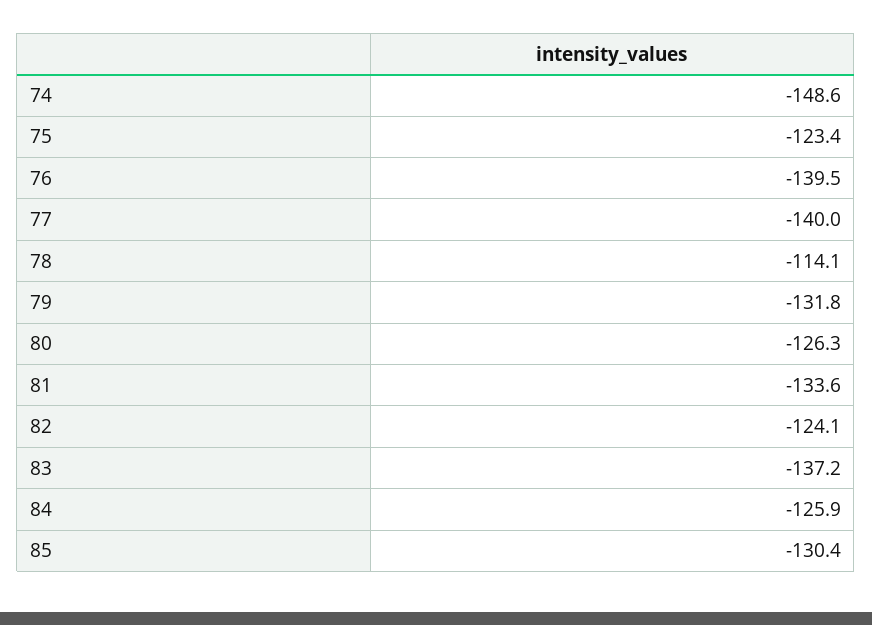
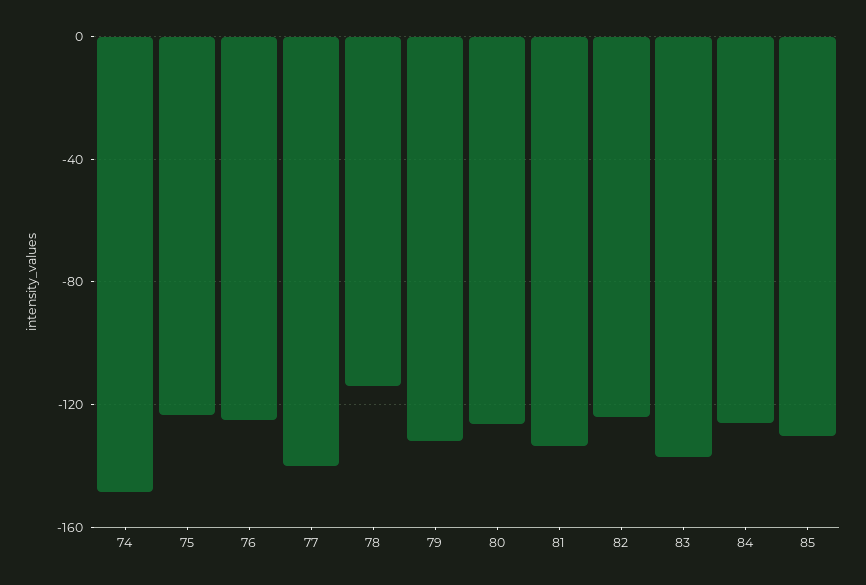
76: -139.5 -> -125

